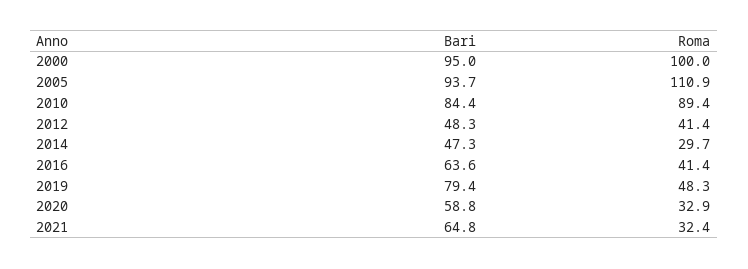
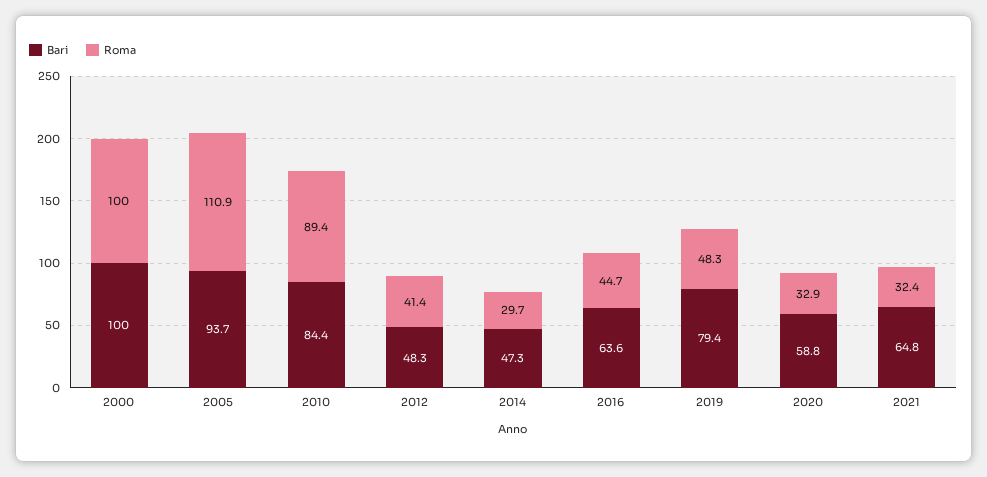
Bari, 2000: 95 -> 100
Roma, 2016: 41.4 -> 44.7

